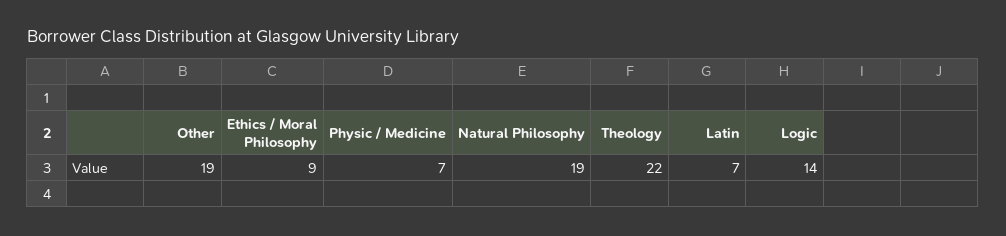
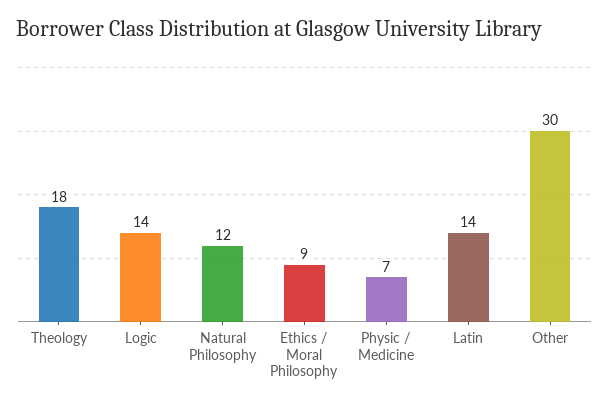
Other: 19 -> 30
Natural Philosophy: 19 -> 12
Theology: 22 -> 18
Latin: 7 -> 14

